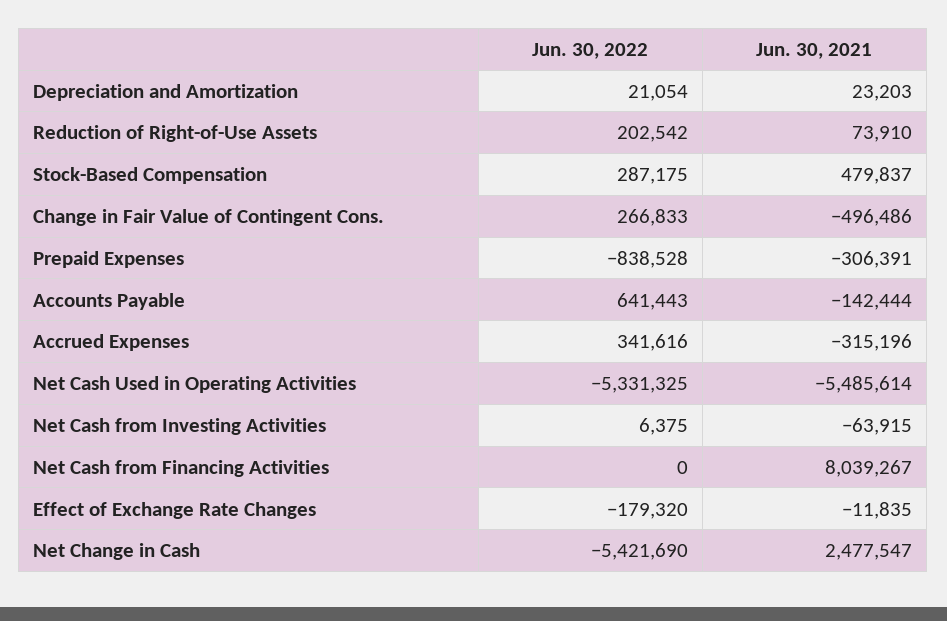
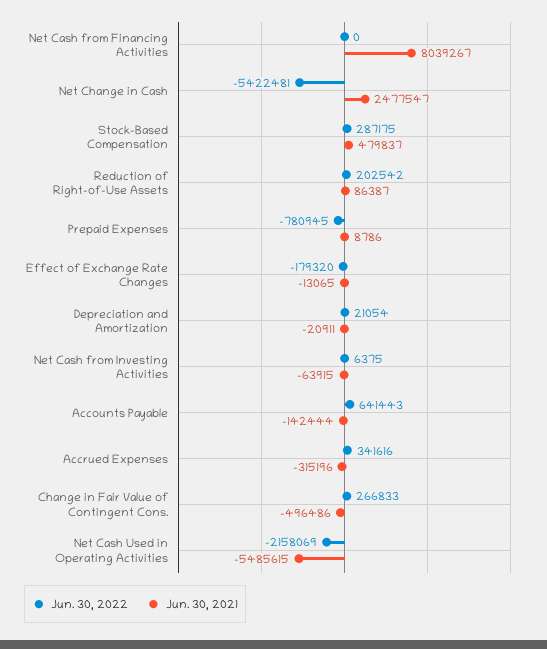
Jun. 30, 2021, Depreciation and Amortization: 23203 -> -20911
Jun. 30, 2021, Reduction of Right-of-Use Assets: 73910 -> 86387
Jun. 30, 2022, Prepaid Expenses: -838528 -> -780945
Jun. 30, 2021, Prepaid Expenses: -306391 -> 8786
Jun. 30, 2022, Net Cash Used in Operating Activities: -5331325 -> -2158069
Jun. 30, 2021, Net Cash Used in Operating Activities: -5485614 -> -5485615
Jun. 30, 2021, Effect of Exchange Rate Changes: -11835 -> -13065
Jun. 30, 2022, Net Change in Cash: -5421690 -> -5422481

